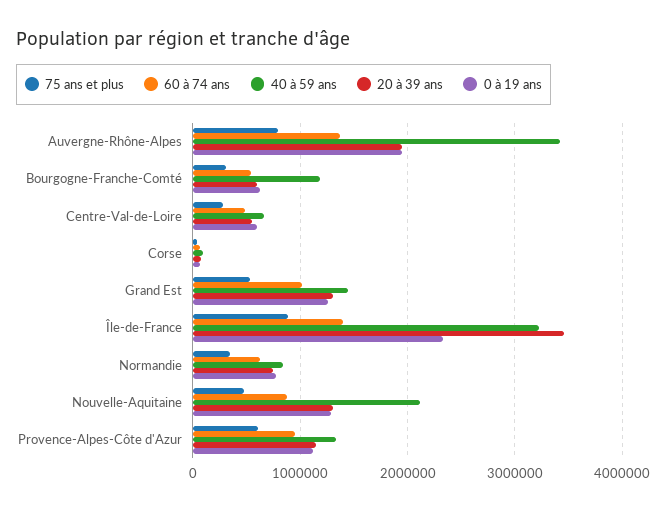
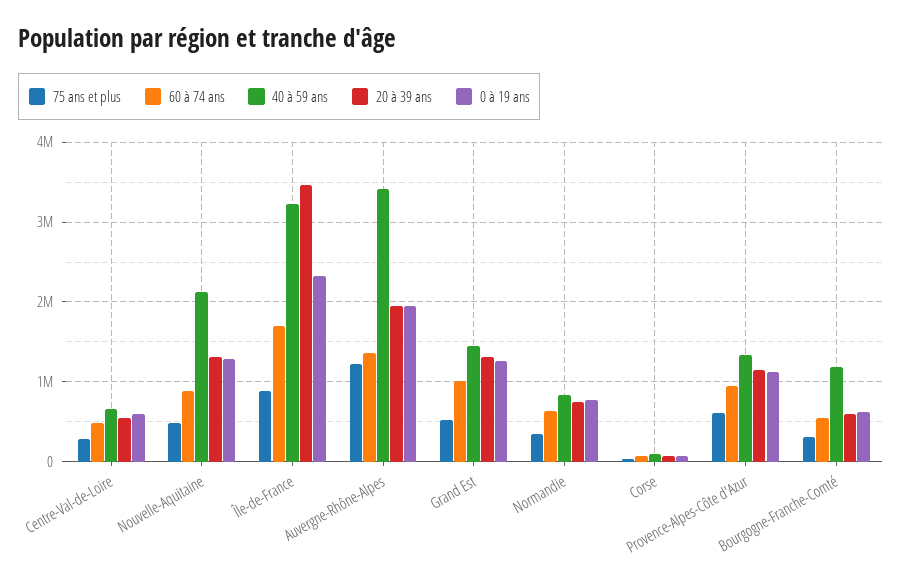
75 ans et plus, Auvergne-Rhône-Alpes: 800000 -> 1200000
60 à 74 ans, Île-de-France: 1400000 -> 1700000

